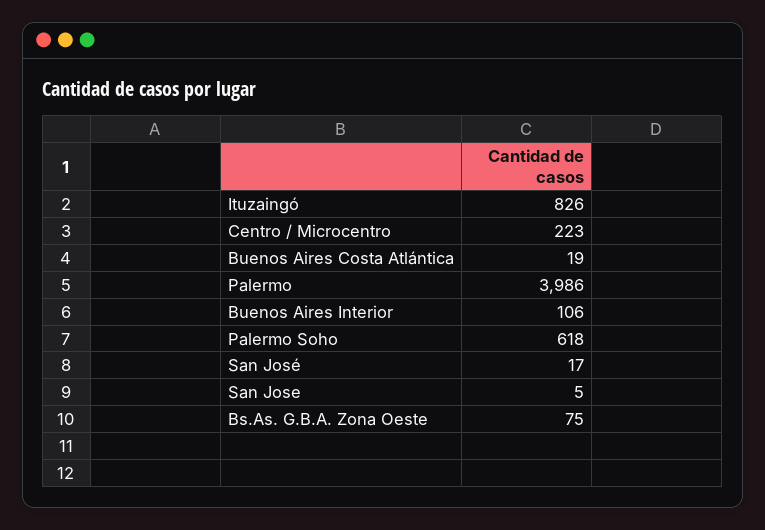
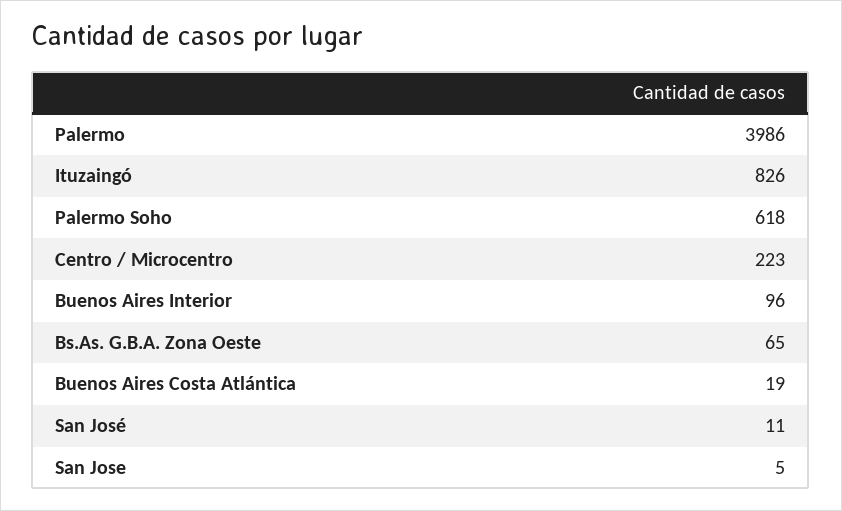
Buenos Aires Interior: 106 -> 96
San José: 17 -> 11
Bs.As. G.B.A. Zona Oeste: 75 -> 65

